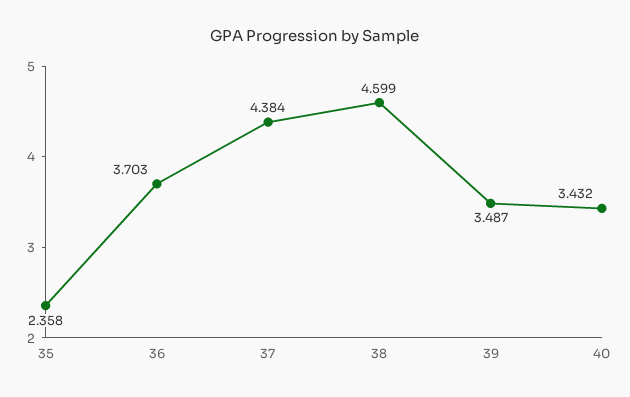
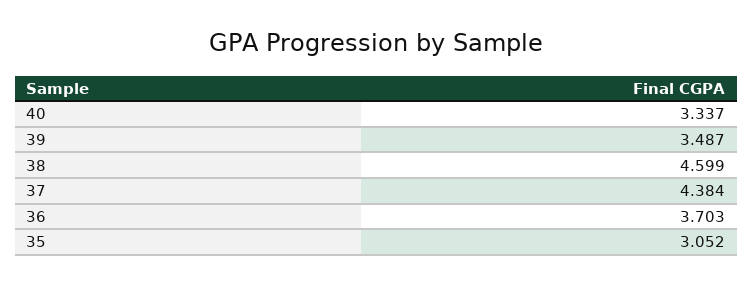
35: 2.358 -> 3.052
40: 3.432 -> 3.337

